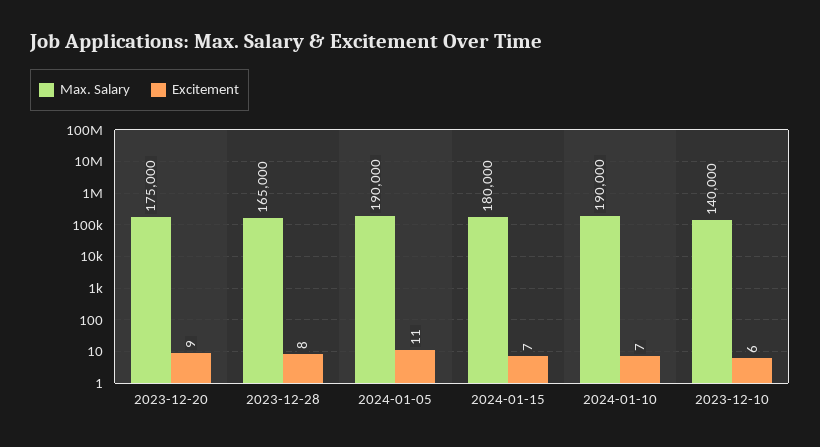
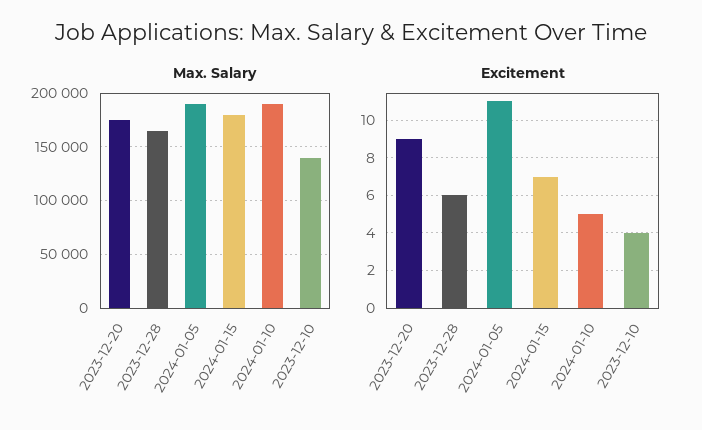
Excitement, 2023-12-28: 8 -> 6
Excitement, 2024-01-10: 7 -> 5
Excitement, 2023-12-10: 6 -> 4

